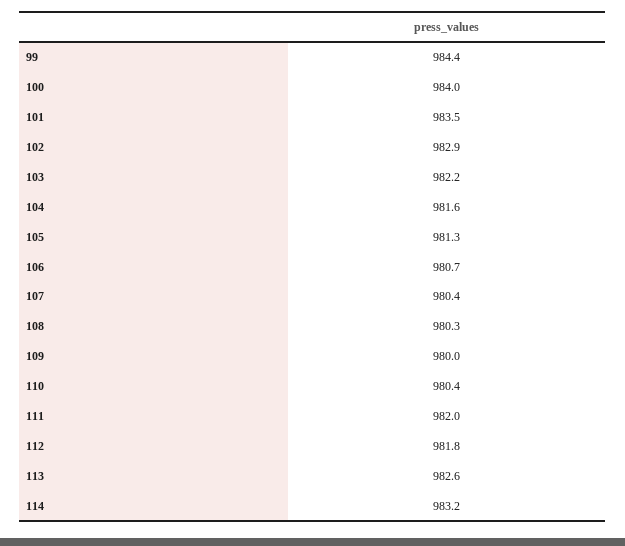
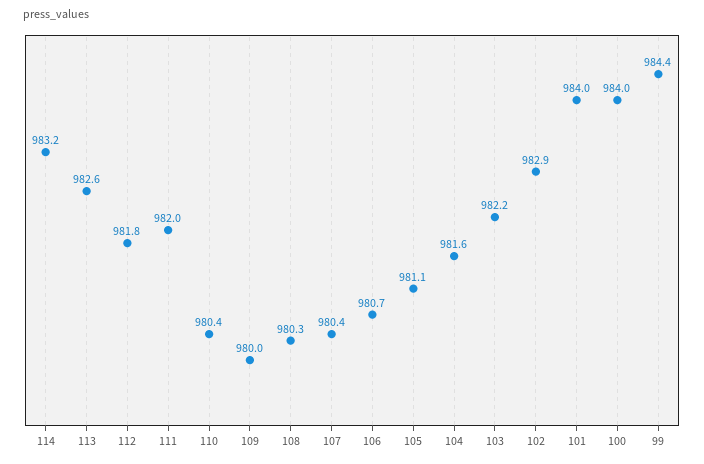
101: 983.5 -> 984
105: 981.3 -> 981.1

